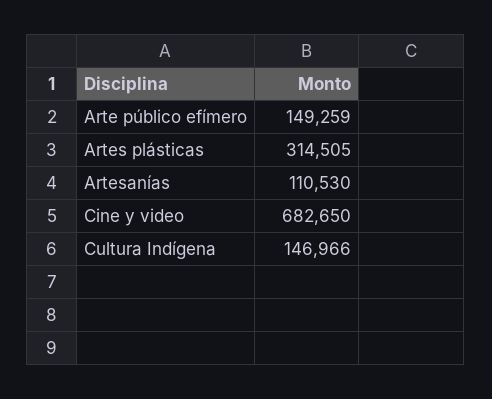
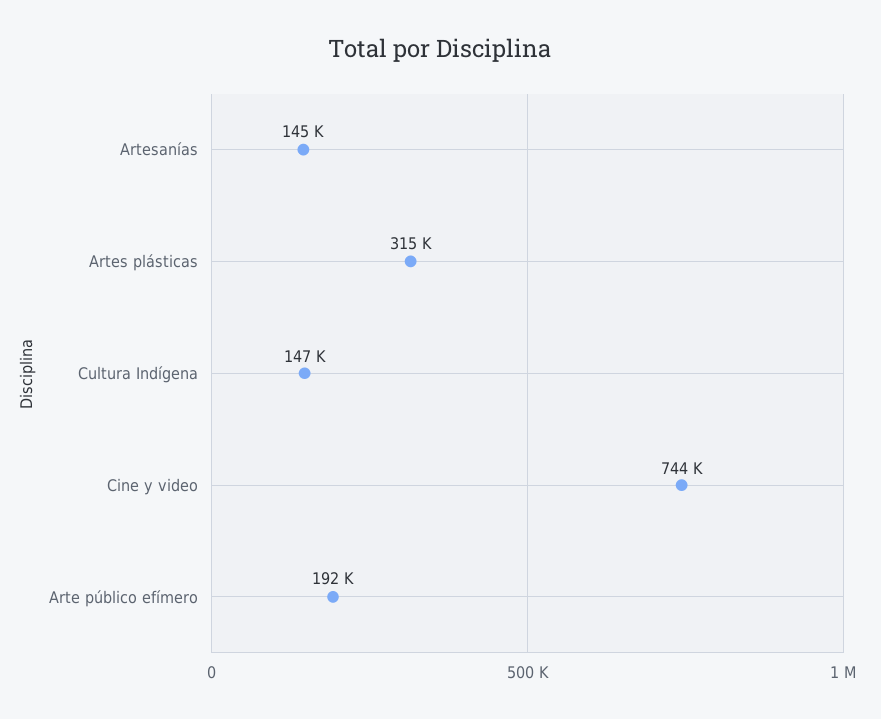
Arte público efímero: 149259 -> 192000
Artesanías: 110530 -> 145000
Cine y video: 682650 -> 744000

